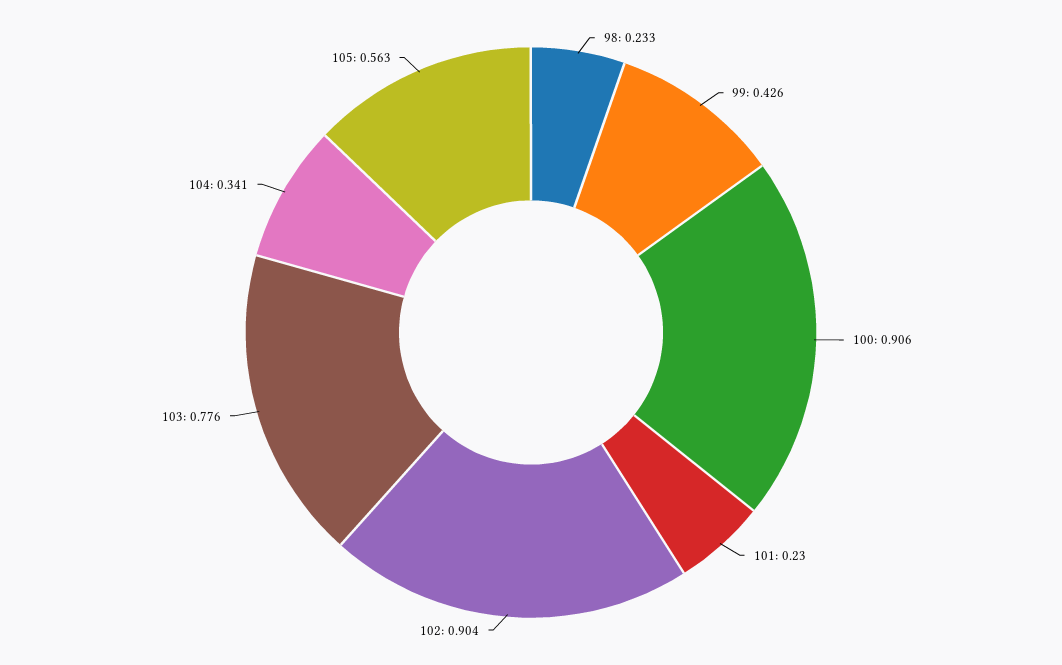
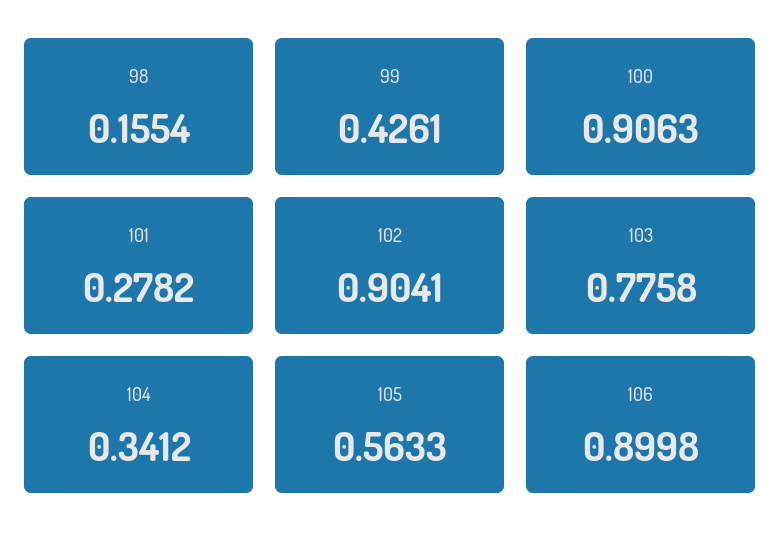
98: 0.233 -> 0.1554
101: 0.23 -> 0.2782
106: none -> 0.8998

